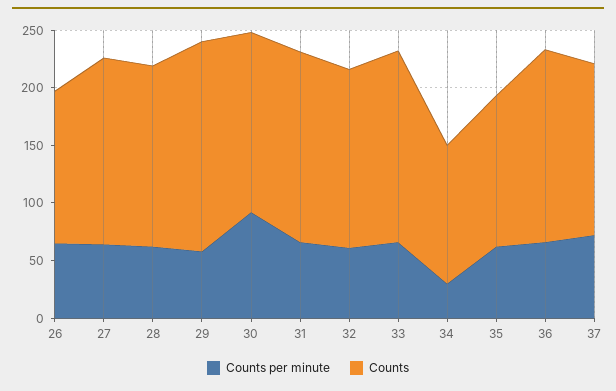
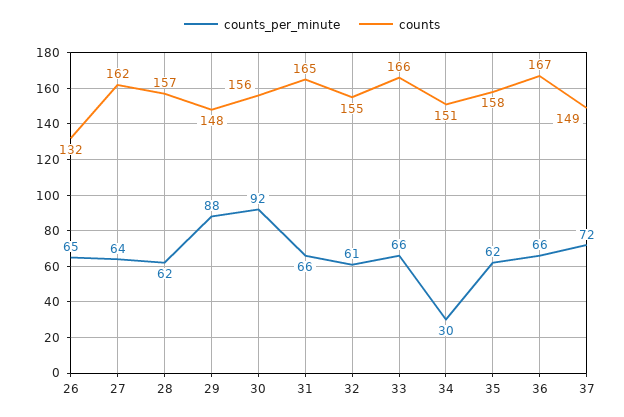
Counts per minute, 29: 60 -> 88
Counts, 29: 180 -> 148
Counts, 34: 120 -> 151
Counts, 35: 130 -> 158

